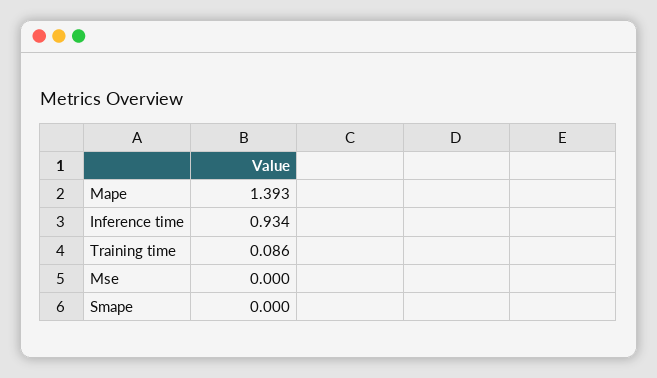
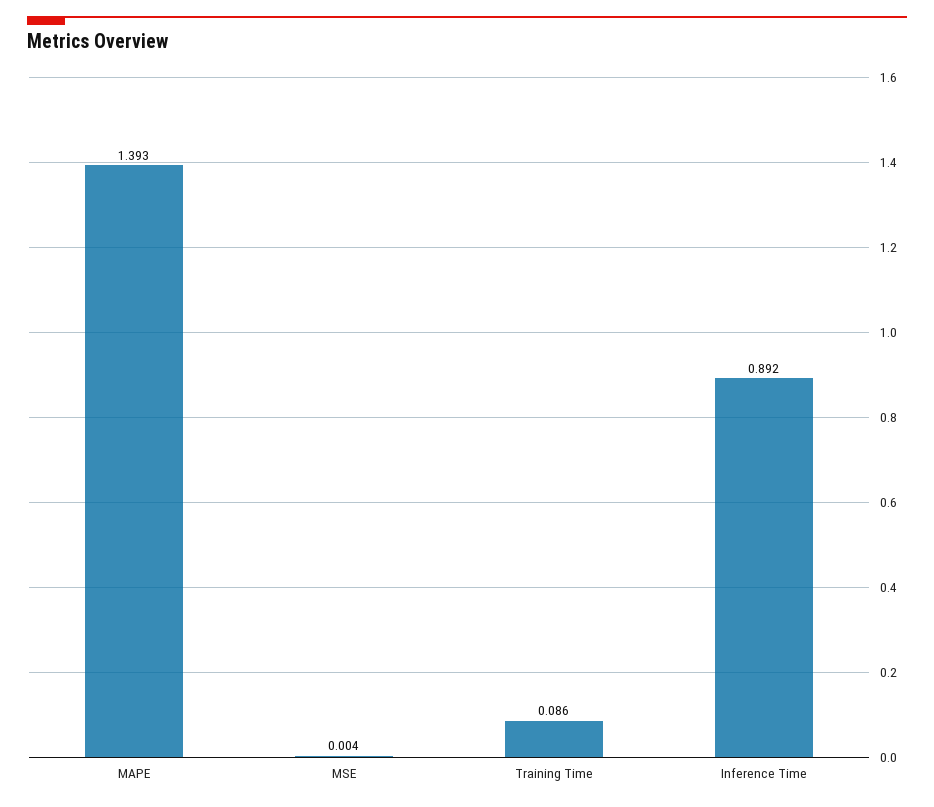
Inference time: 0.934 -> 0.892
Mse: 0 -> 0.004
Smape: 0 -> none

